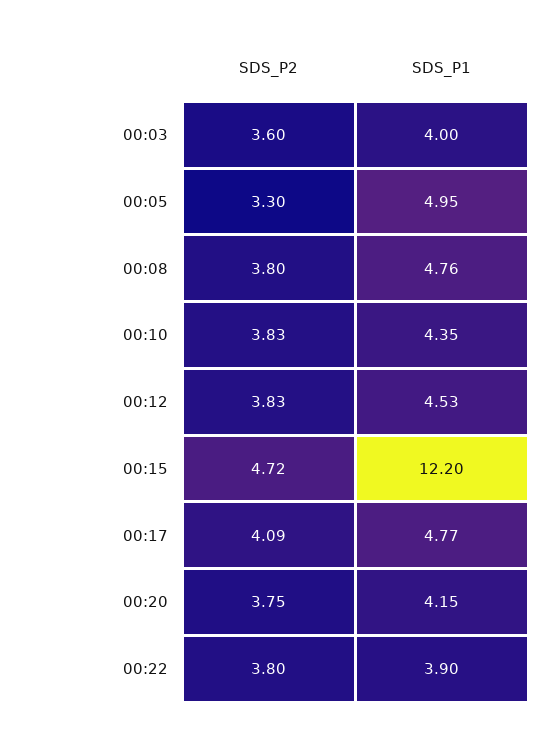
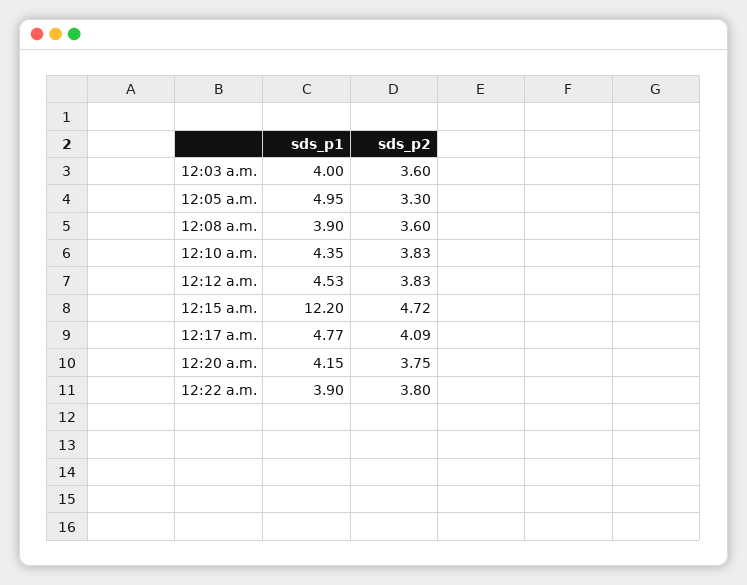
SDS_P2, 00:08: 3.8 -> 3.6
SDS_P1, 00:08: 4.76 -> 3.9

